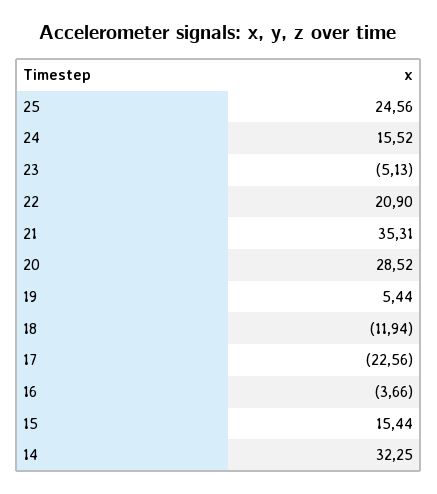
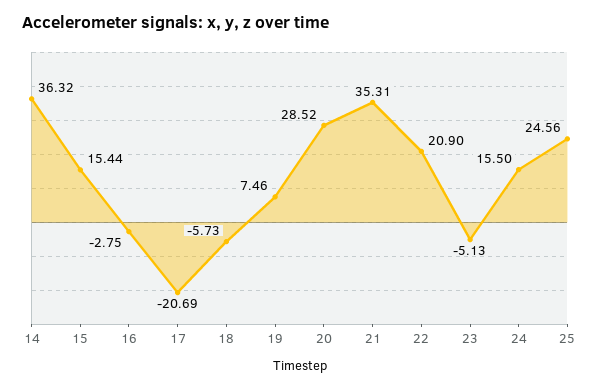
24: 15.52 -> 15.5
19: 5.44 -> 7.46
18: -11.94 -> -5.73
17: -22.56 -> -20.69
16: -3.66 -> -2.75
14: 32.25 -> 36.32

